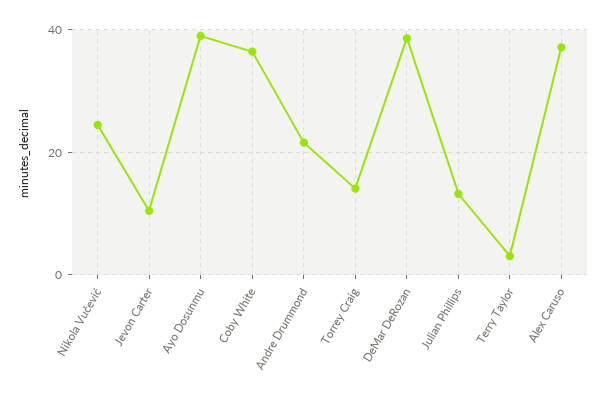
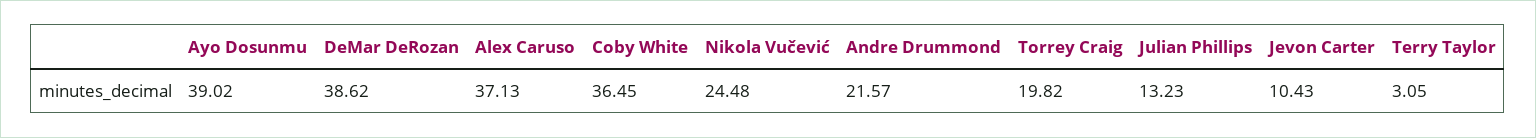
Torrey Craig: 14 -> 19.82

